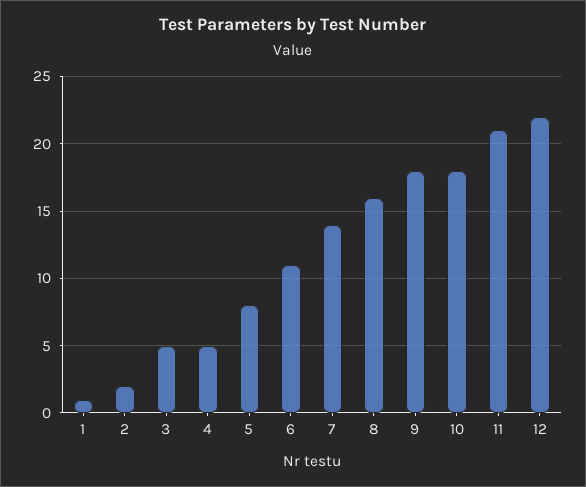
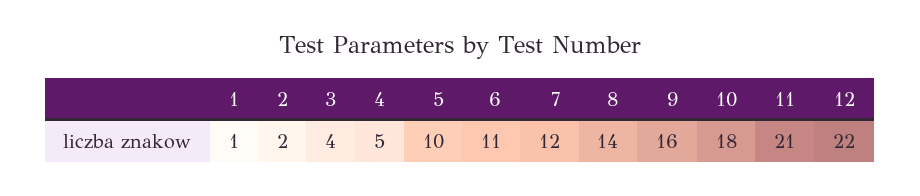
3: 5 -> 4
5: 8 -> 10
7: 14 -> 12
8: 16 -> 14
9: 18 -> 16

